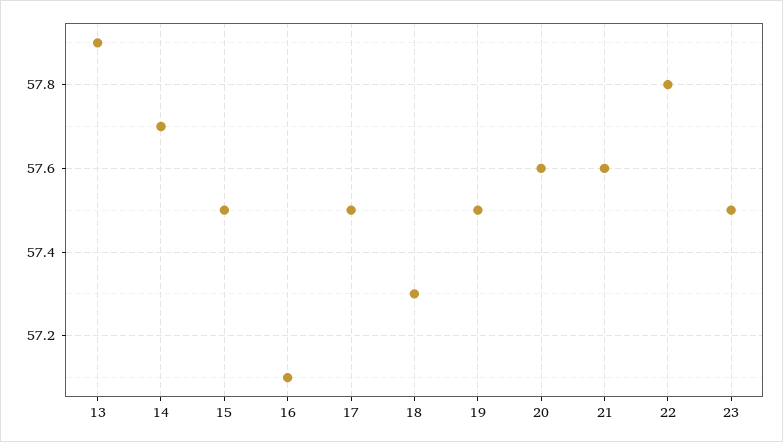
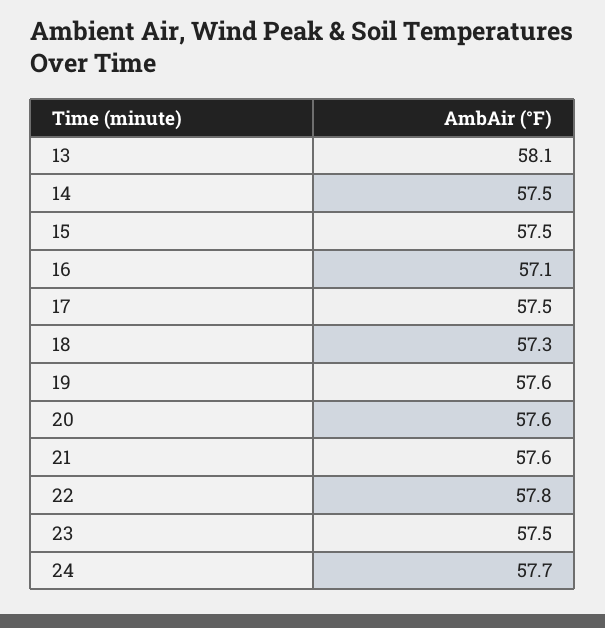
13: 57.9 -> 58.1
14: 57.7 -> 57.5
19: 57.5 -> 57.6
24: none -> 57.7

